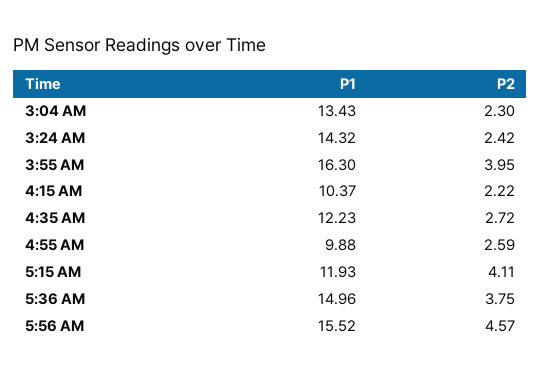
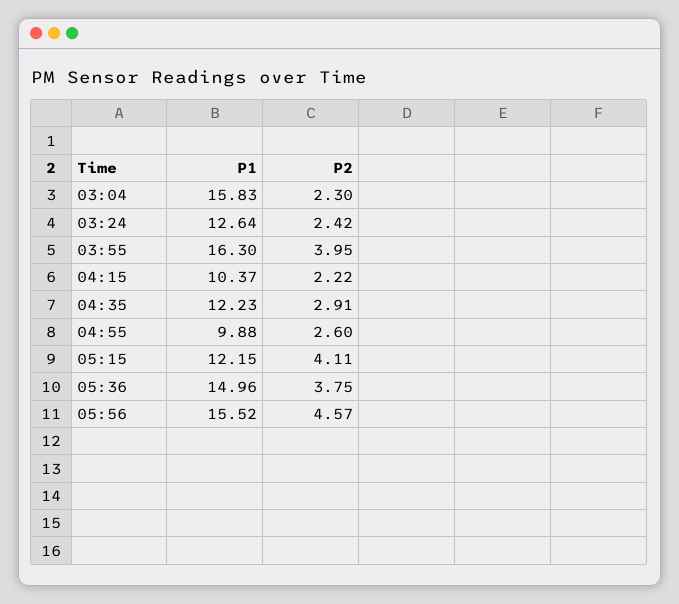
P1, 3:04 AM: 13.43 -> 15.83
P1, 3:24 AM: 14.32 -> 12.64
P2, 4:35 AM: 2.72 -> 2.91
P2, 4:55 AM: 2.59 -> 2.6
P1, 5:15 AM: 11.93 -> 12.15

